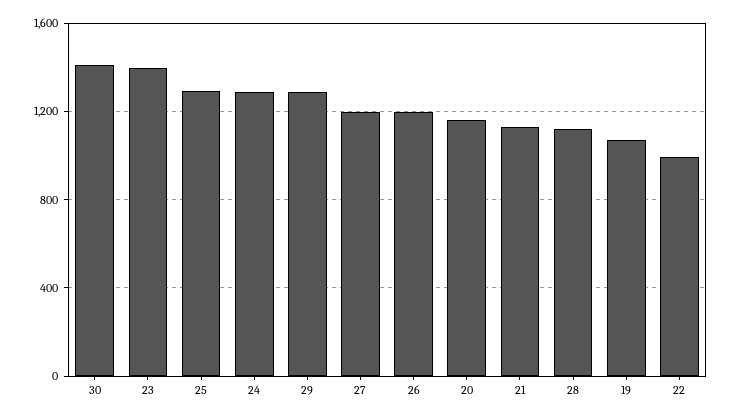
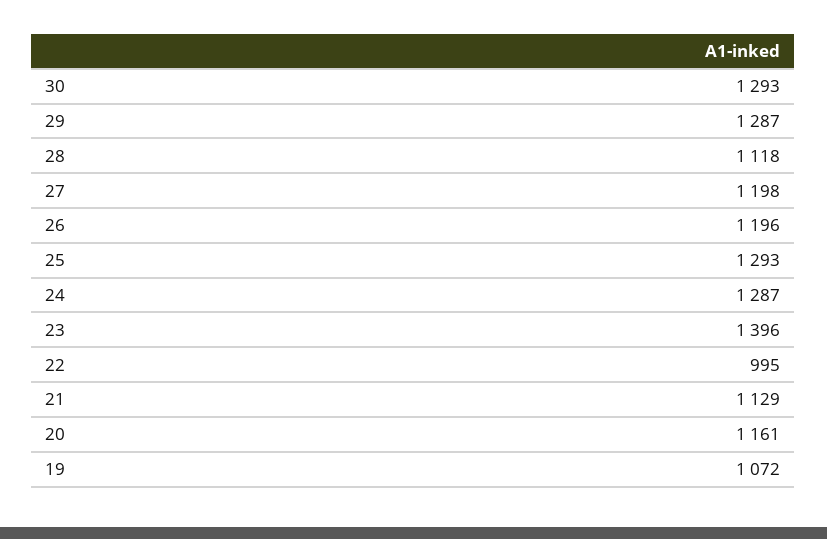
30: 1400 -> 1293

